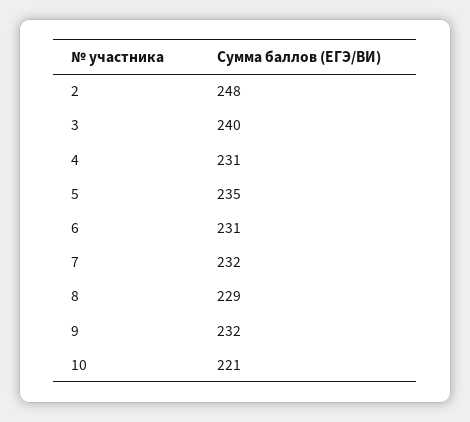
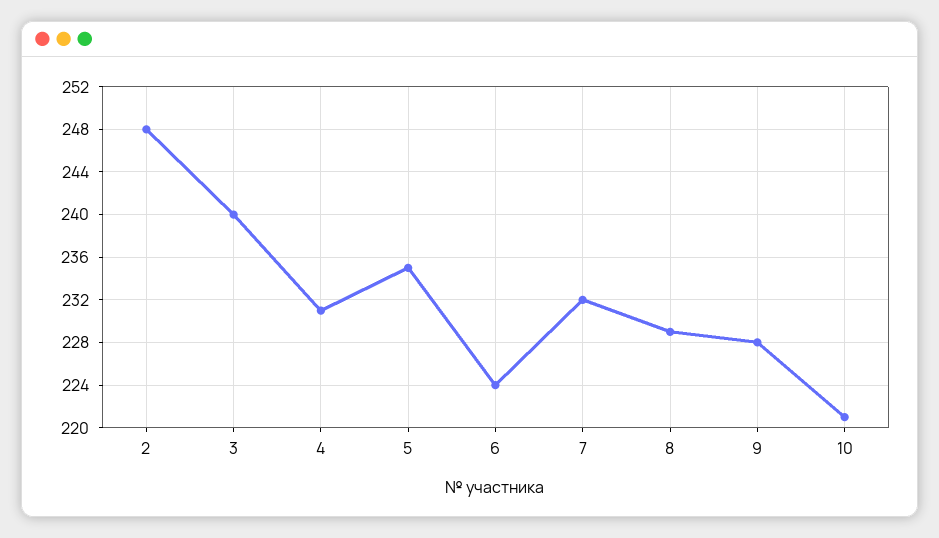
6: 231 -> 224
9: 232 -> 228

